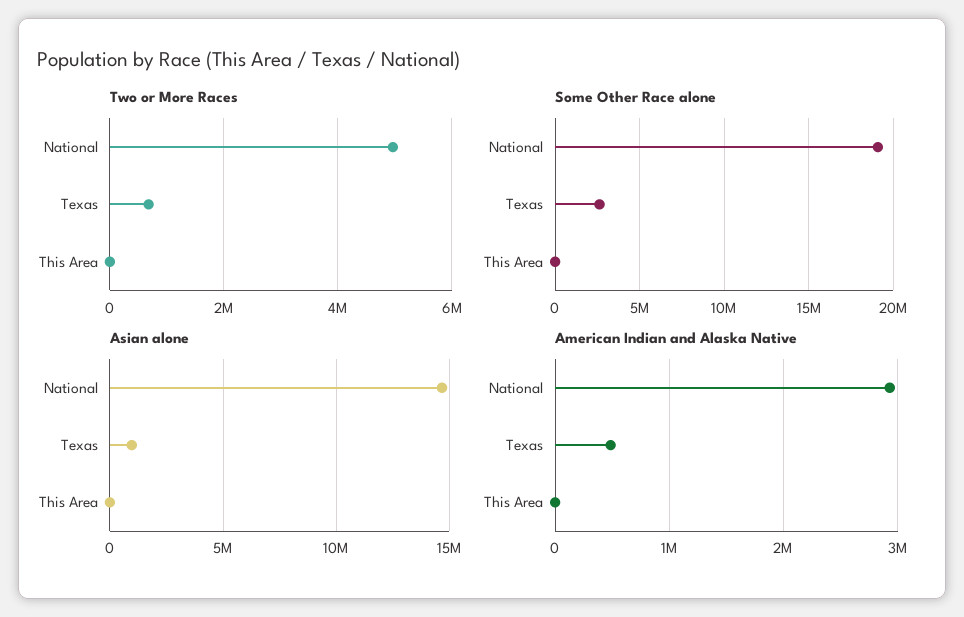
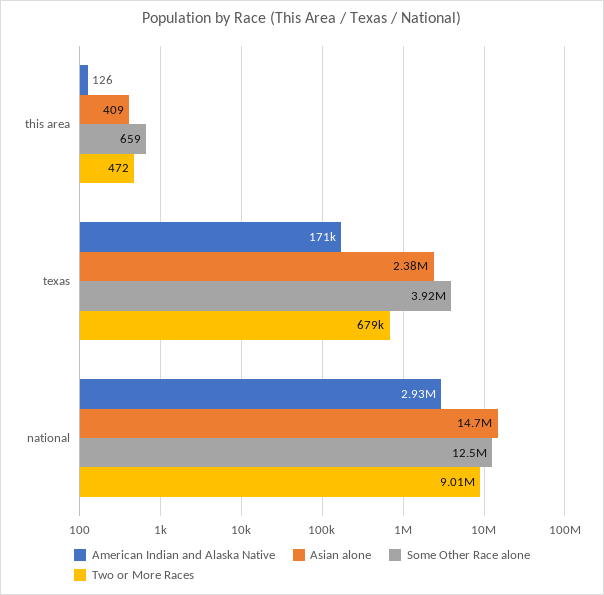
Two or More Races, National: 5000000 -> 9010000
Some Other Race alone, National: 19000000 -> 12500000
Some Other Race alone, Texas: 2500000 -> 3920000
Asian alone, Texas: 1000000 -> 2380000
American Indian and Alaska Native, Texas: 500000 -> 171000

